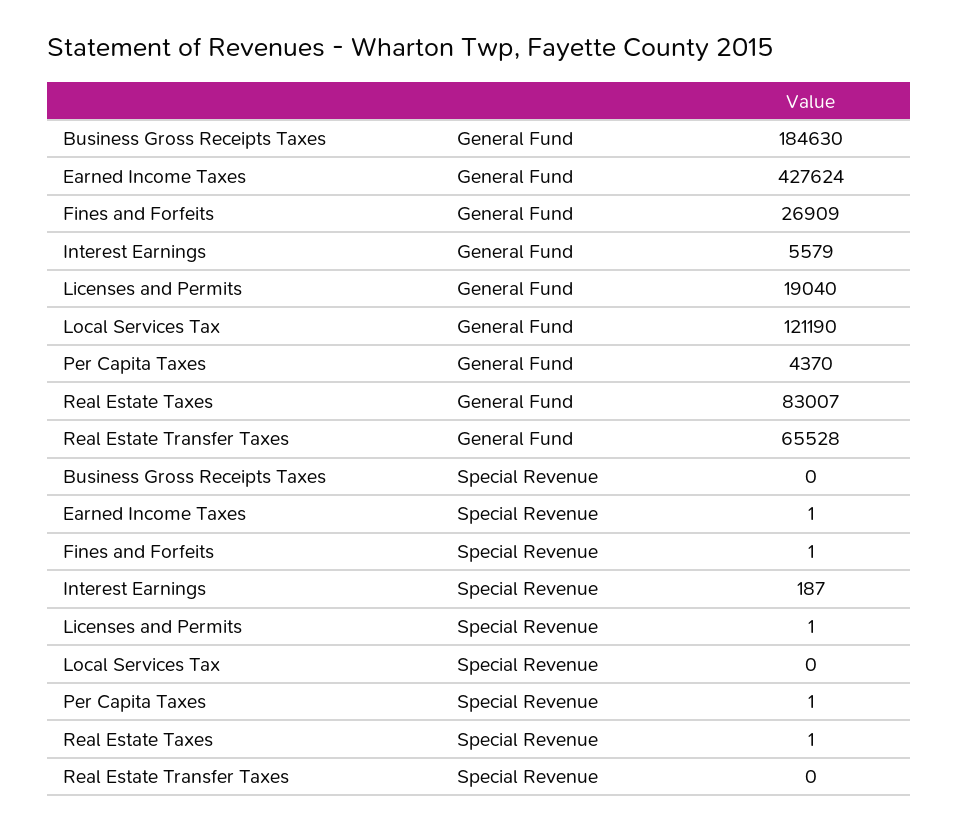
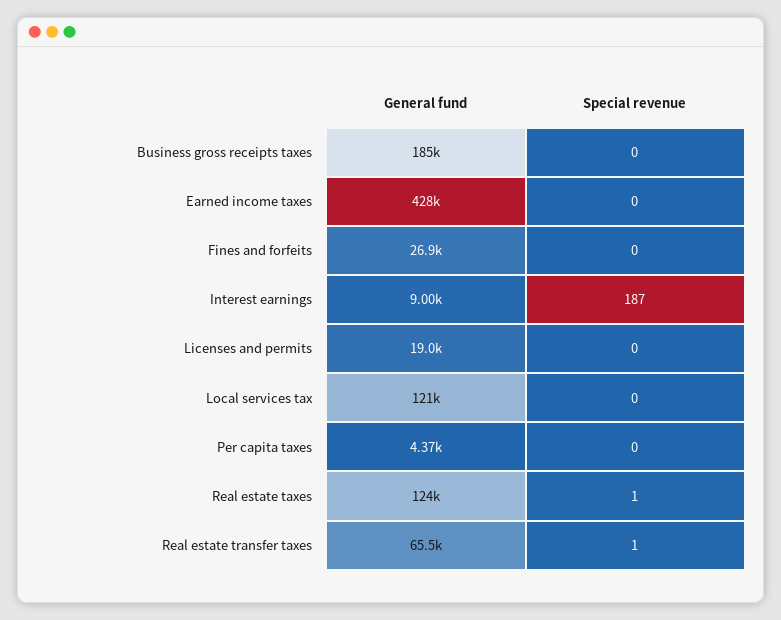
Interest Earnings, General Fund: 5579 -> 9000
Real Estate Taxes, General Fund: 83007 -> 124000
Earned Income Taxes, Special Revenue: 1 -> 0
Fines and Forfeits, Special Revenue: 1 -> 0
Licenses and Permits, Special Revenue: 1 -> 0
Per Capita Taxes, Special Revenue: 1 -> 0
Real Estate Transfer Taxes, Special Revenue: 0 -> 1

